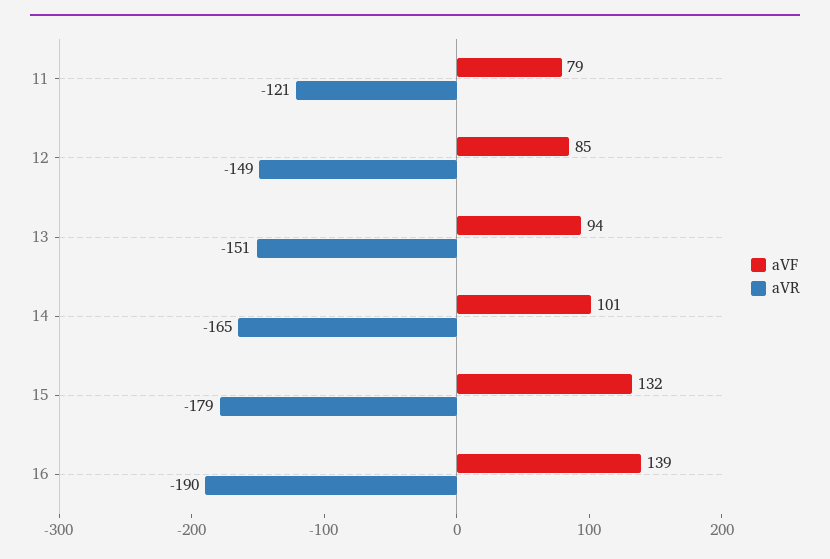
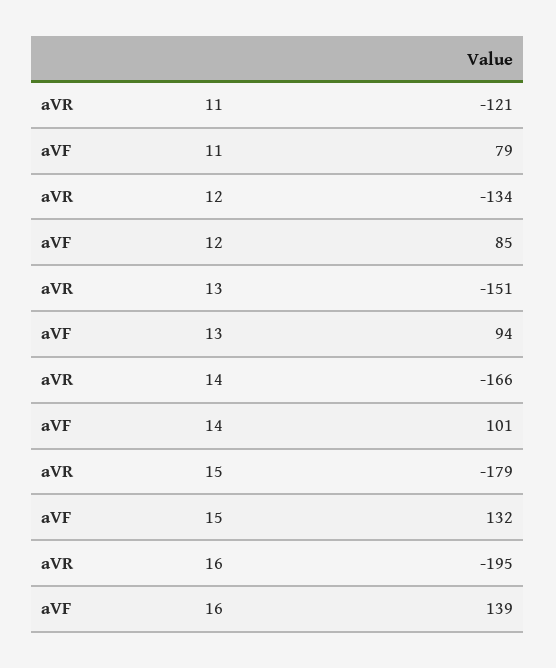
aVR, 12: -149 -> -134
aVR, 14: -165 -> -166
aVR, 16: -190 -> -195

